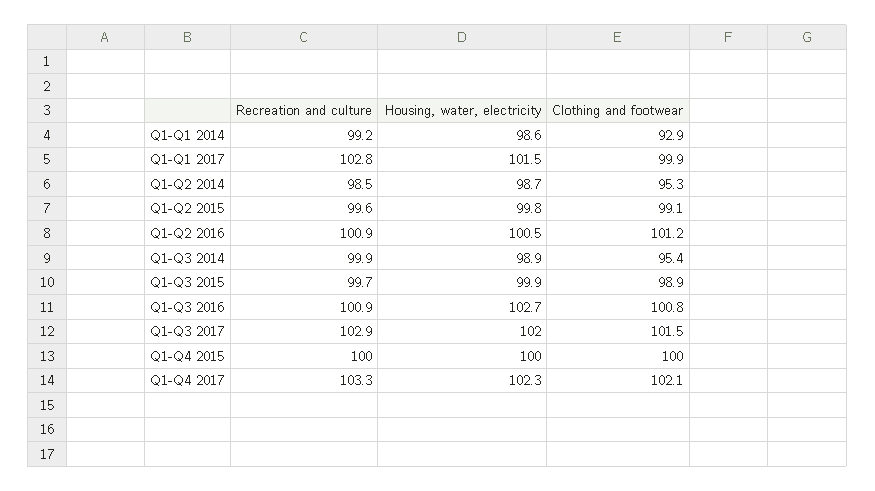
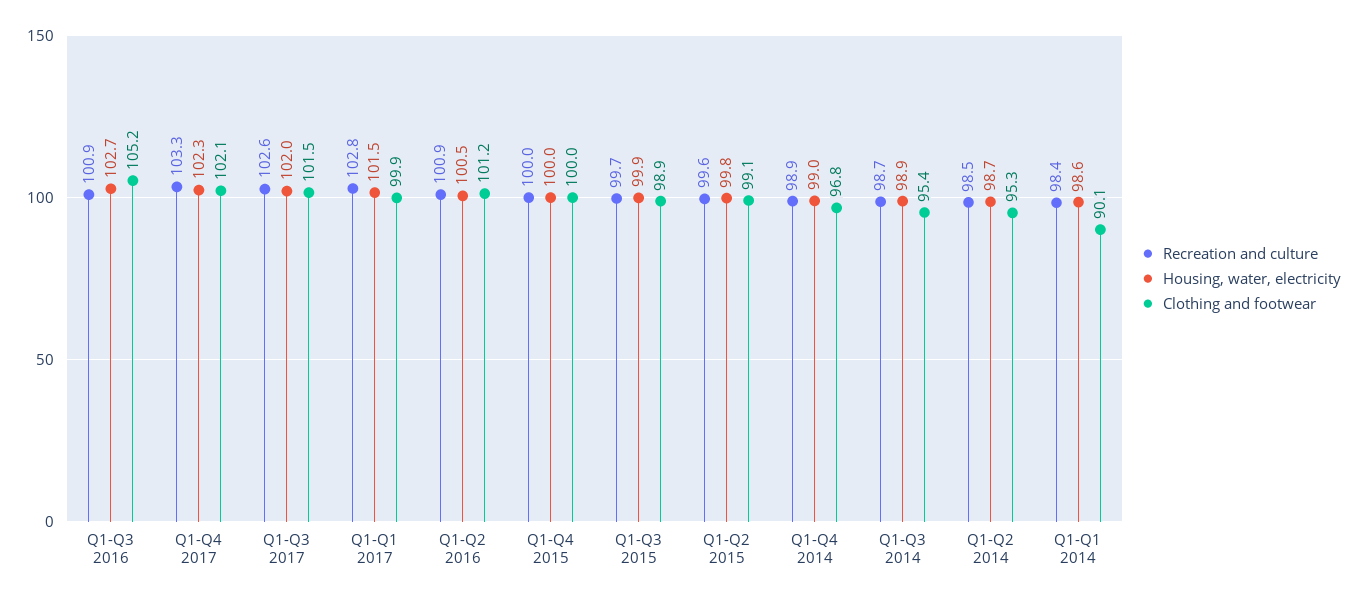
Recreation and culture, Q1-Q1 2014: 99.2 -> 98.4
Clothing and footwear, Q1-Q1 2014: 92.9 -> 90.1
Recreation and culture, Q1-Q3 2014: 99.9 -> 98.7
Clothing and footwear, Q1-Q3 2016: 100.8 -> 105.2
Recreation and culture, Q1-Q3 2017: 102.9 -> 102.6
Recreation and culture, Q1-Q4 2014: none -> 98.9
Housing, water, electricity, Q1-Q4 2014: none -> 99
Clothing and footwear, Q1-Q4 2014: none -> 96.8

